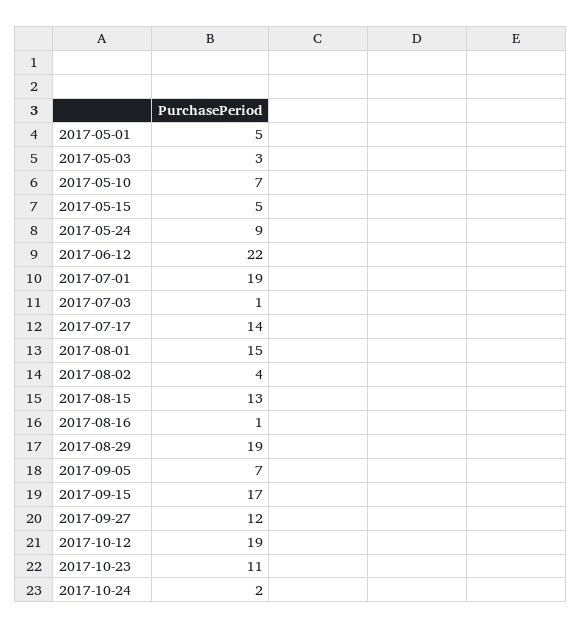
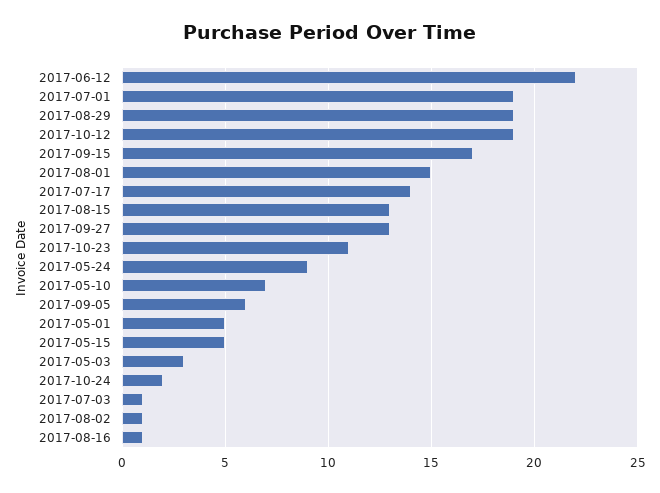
2017-08-02: 4 -> 1
2017-09-05: 7 -> 6
2017-09-27: 12 -> 13

